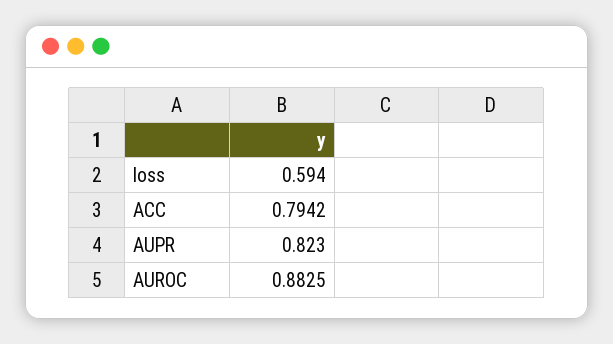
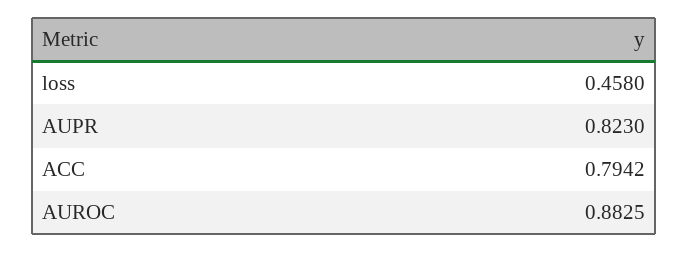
loss: 0.594 -> 0.458

